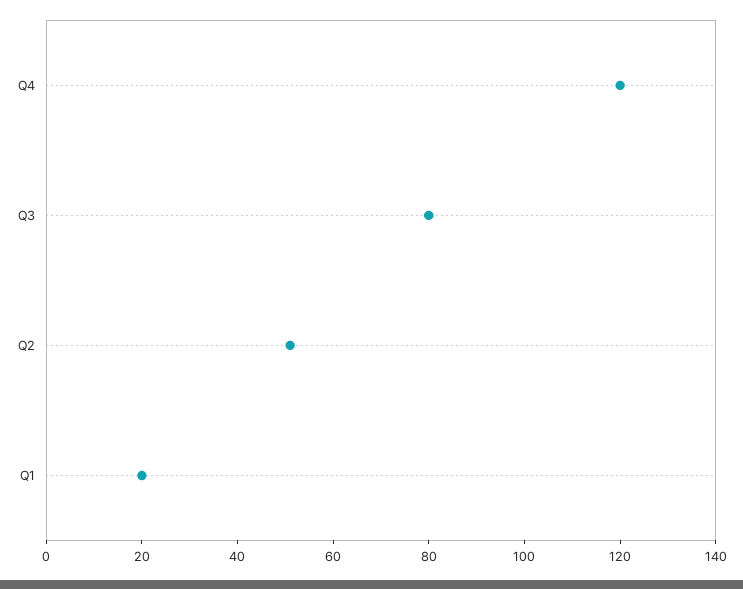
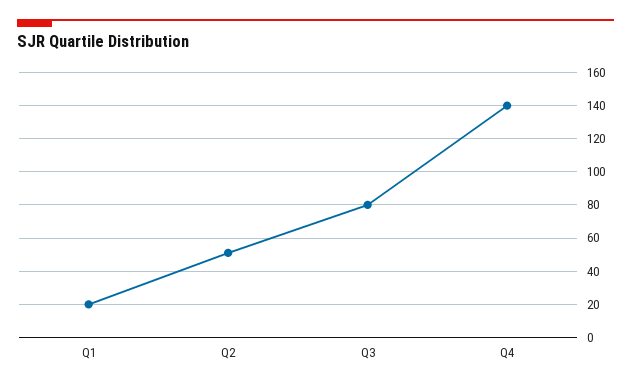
Q4: 120 -> 140

